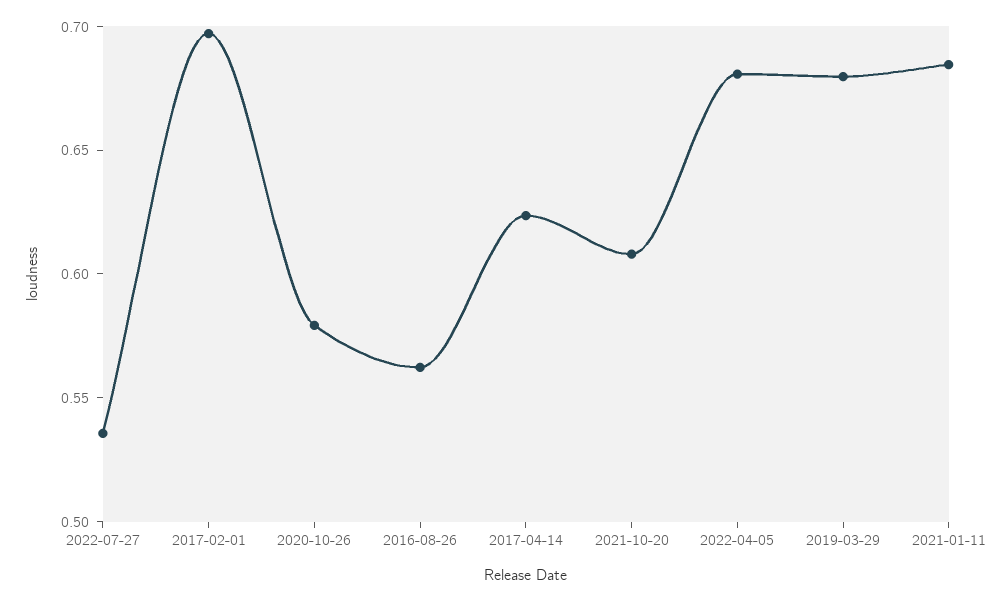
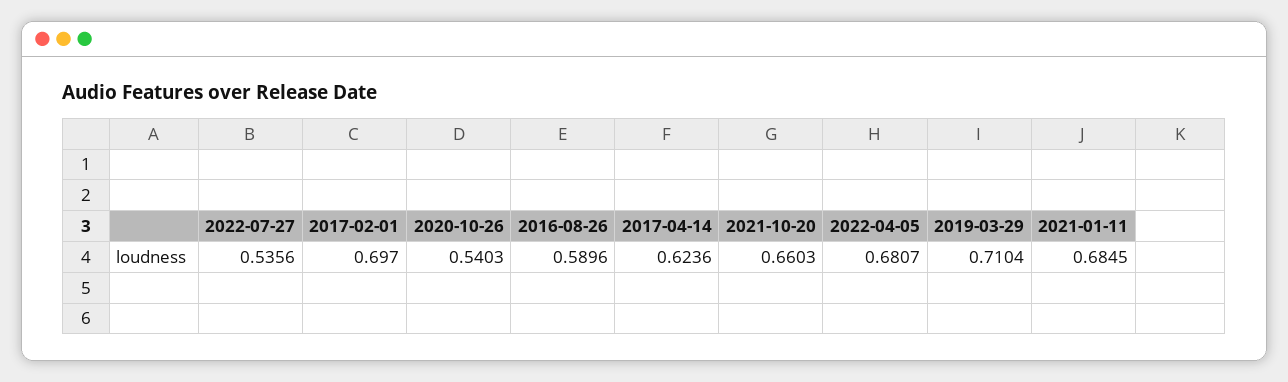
2020-10-26: 0.58 -> 0.5403
2016-08-26: 0.56 -> 0.5896
2021-10-20: 0.61 -> 0.6603
2019-03-29: 0.68 -> 0.7104

